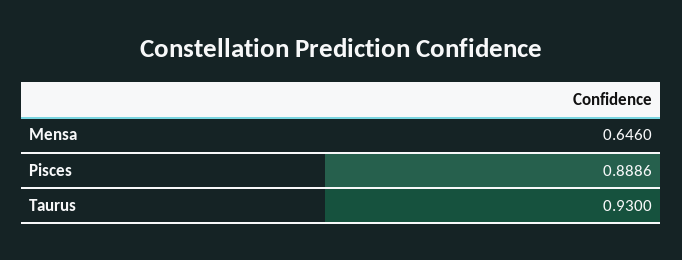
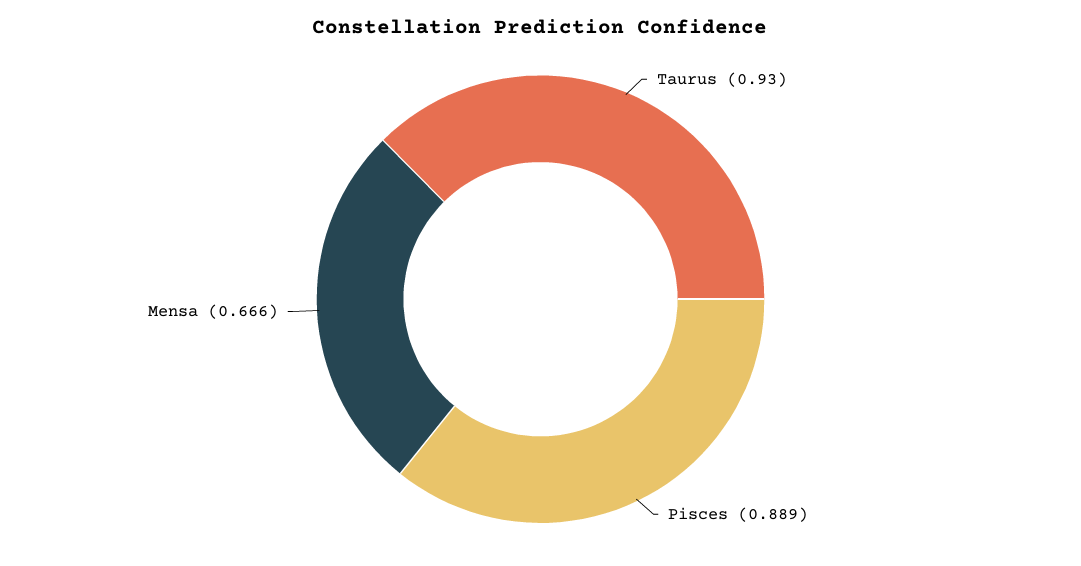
Mensa: 0.646 -> 0.666

